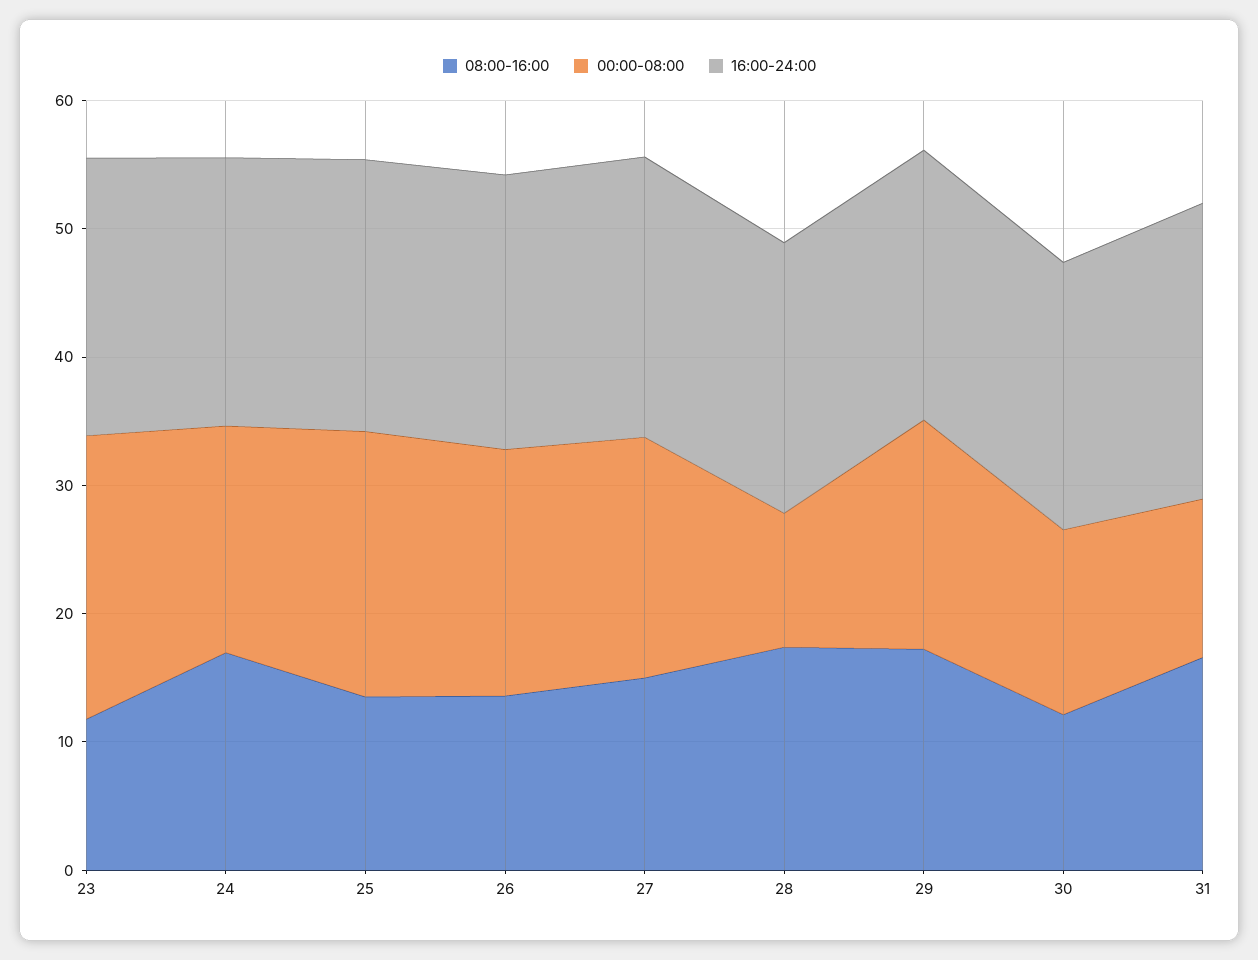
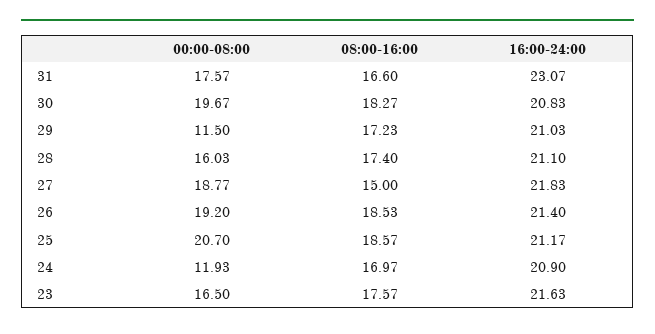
08:00-16:00, 23: 12 -> 17.57
00:00-08:00, 23: 22 -> 16.5
00:00-08:00, 24: 18 -> 11.93
08:00-16:00, 25: 14 -> 18.57
08:00-16:00, 26: 14 -> 18.53
00:00-08:00, 28: 10 -> 16.03
00:00-08:00, 29: 18 -> 11.5
08:00-16:00, 30: 12 -> 18.27
00:00-08:00, 30: 14 -> 19.67
00:00-08:00, 31: 12 -> 17.57

